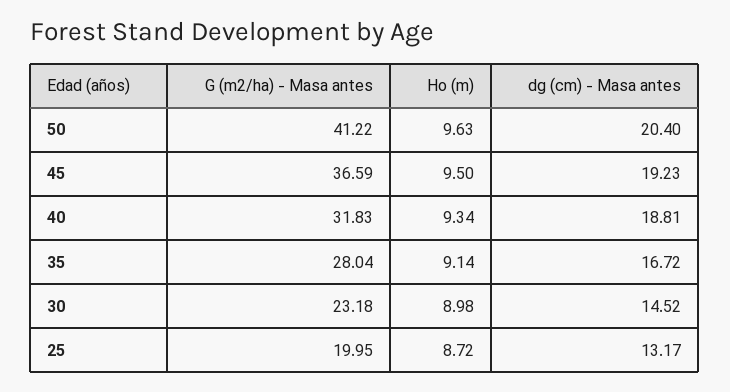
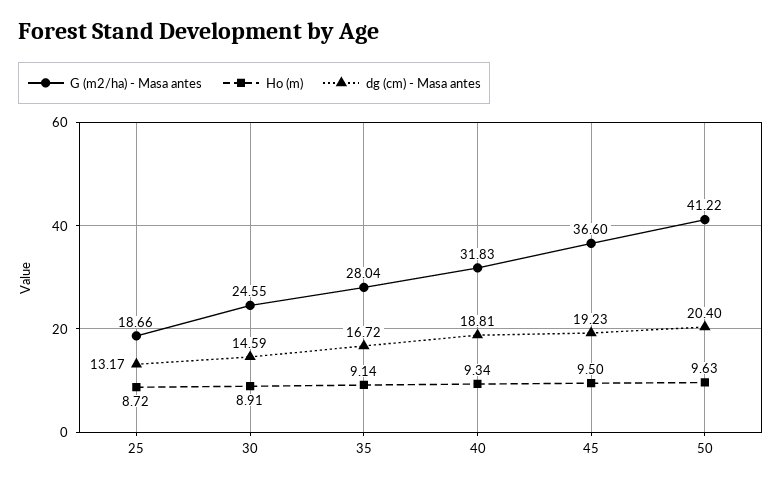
G (m2/ha) - Masa antes, 45: 36.59 -> 36.6
G (m2/ha) - Masa antes, 30: 23.18 -> 24.55
Ho (m), 30: 8.98 -> 8.91
dg (cm) - Masa antes, 30: 14.52 -> 14.59
G (m2/ha) - Masa antes, 25: 19.95 -> 18.66

